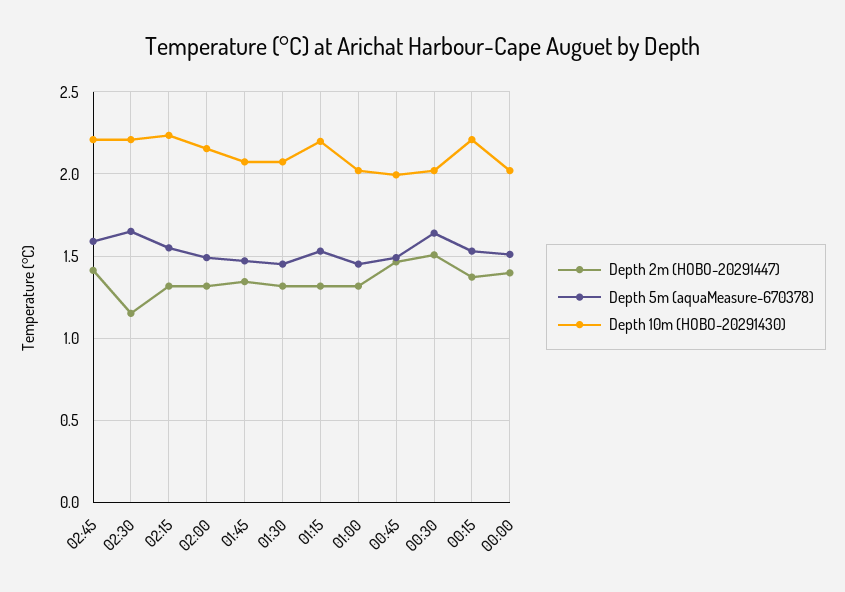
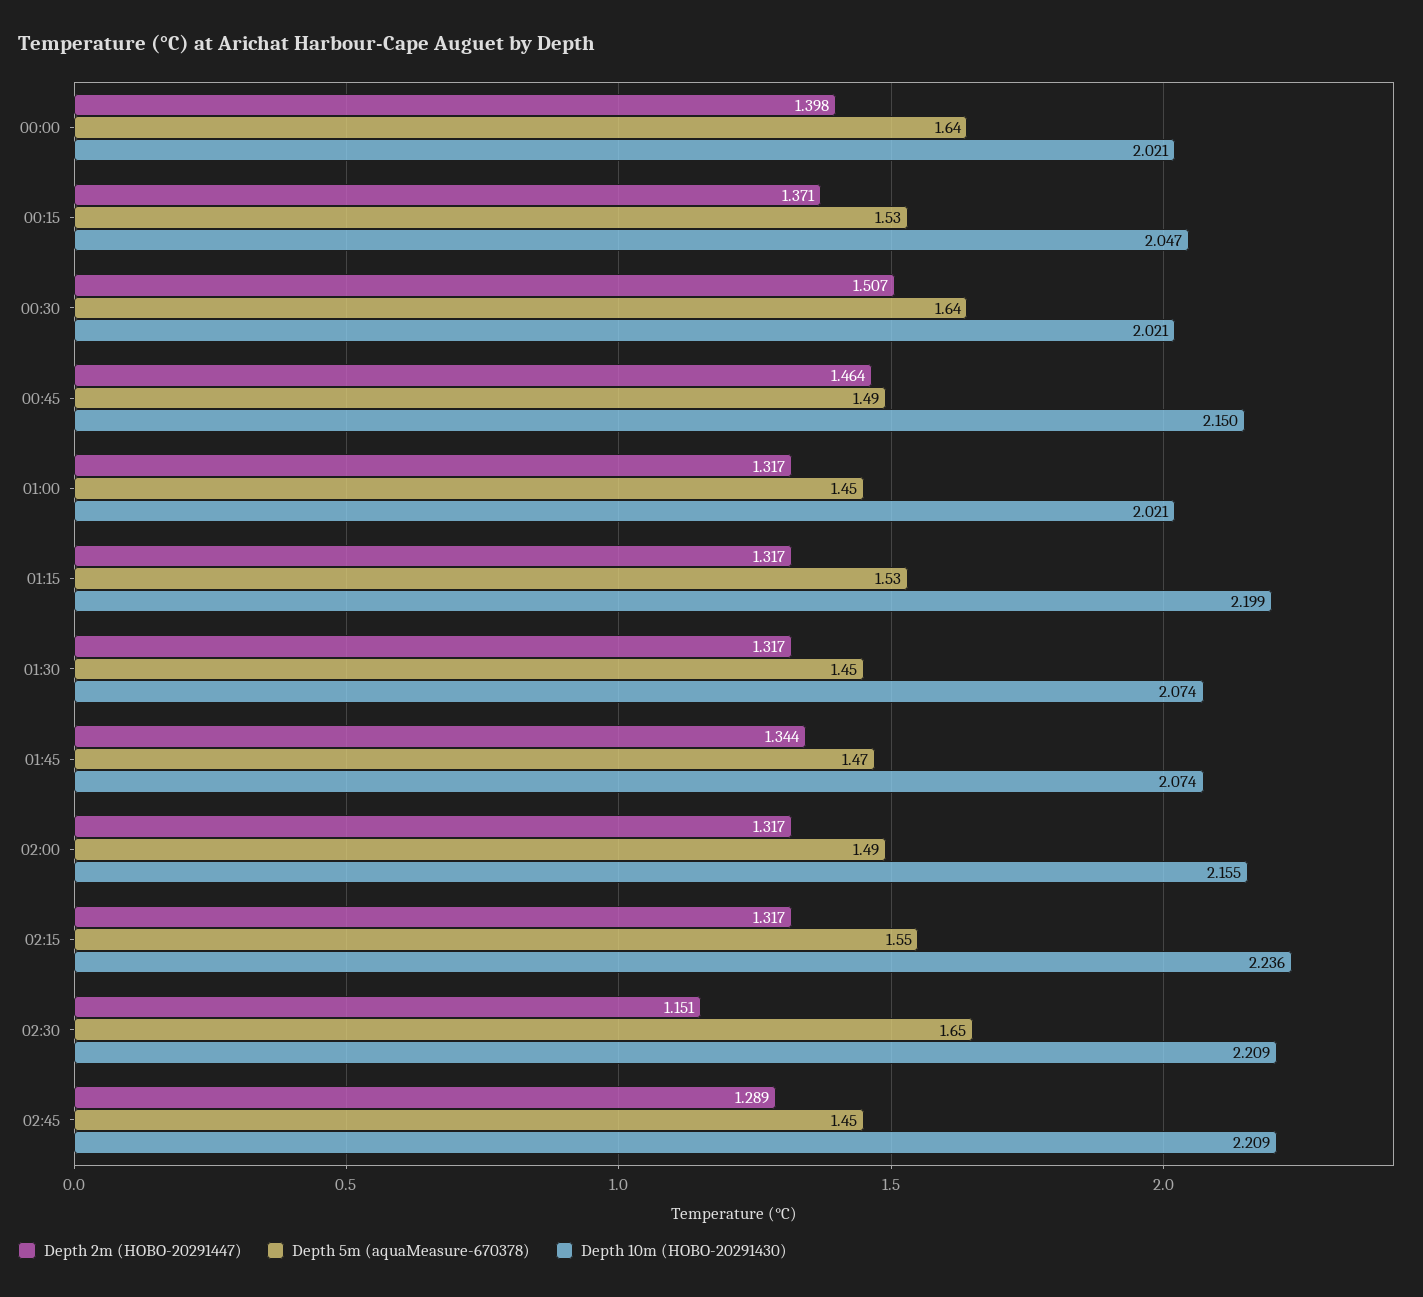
Depth 2m (HOBO-20291447), 02:45: 1.4 -> 1.289
Depth 5m (aquaMeasure-670378), 02:45: 1.6 -> 1.45
Depth 10m (HOBO-20291430), 00:45: 2 -> 2.15
Depth 10m (HOBO-20291430), 00:15: 2.2 -> 2.047
Depth 5m (aquaMeasure-670378), 00:00: 1.5 -> 1.64

